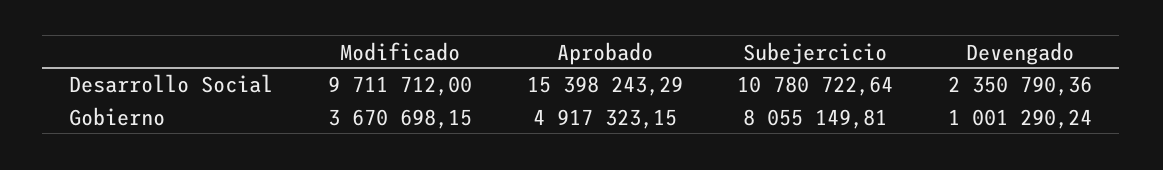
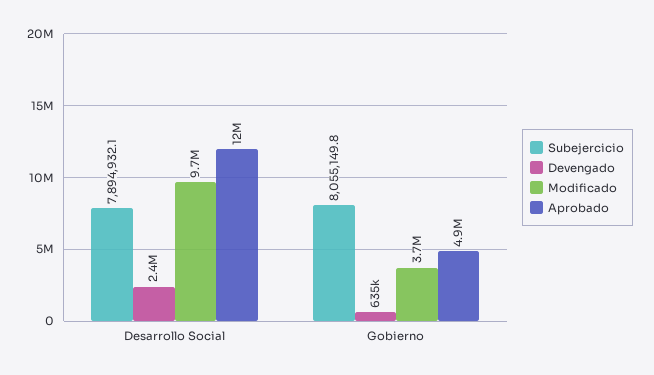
Aprobado, Desarrollo Social: 15398243.29 -> 12000000
Subejercicio, Desarrollo Social: 10780722.64 -> 7894932.1
Devengado, Gobierno: 1001290.24 -> 635000

